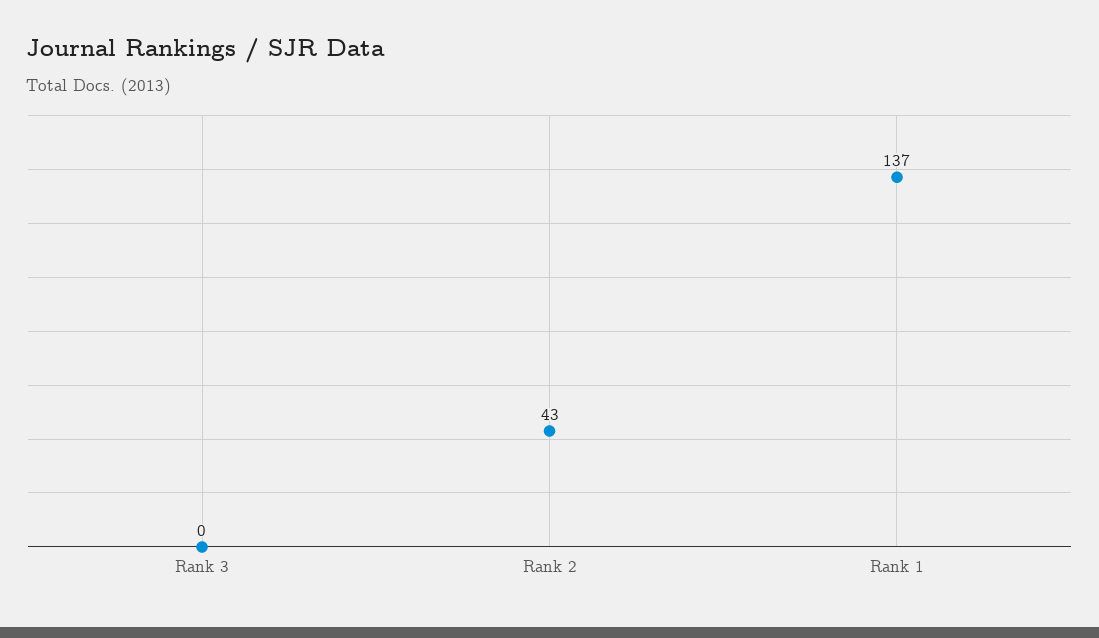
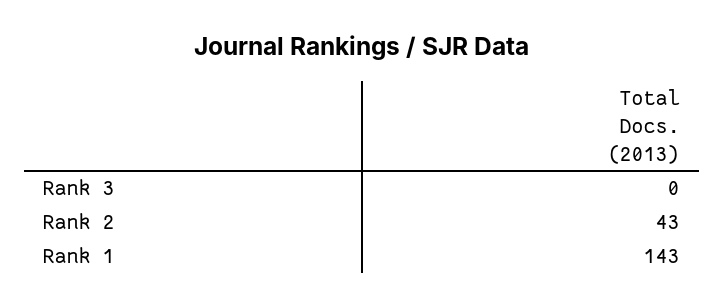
Rank 1: 137 -> 143

